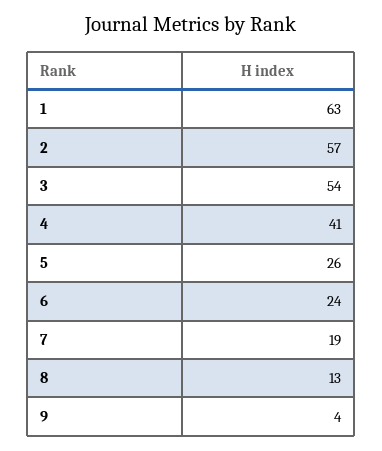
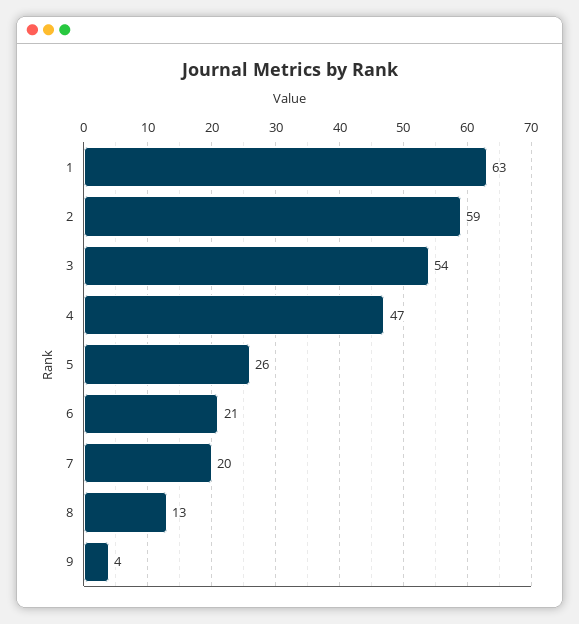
2: 57 -> 59
4: 41 -> 47
6: 24 -> 21
7: 19 -> 20

